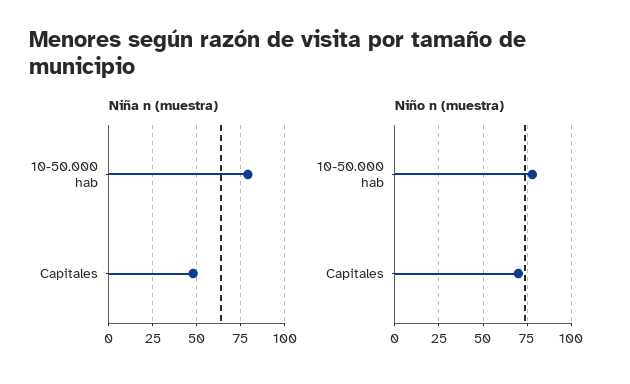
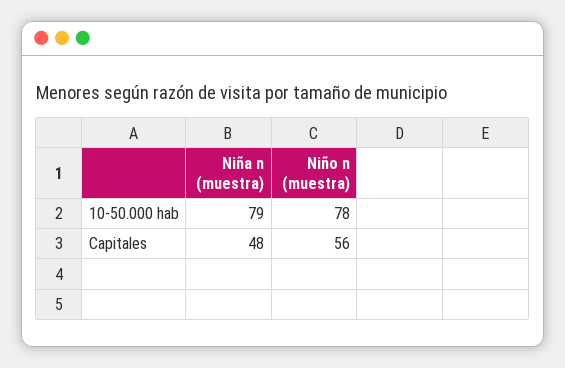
Niño n (muestra), Capitales: 70 -> 56

